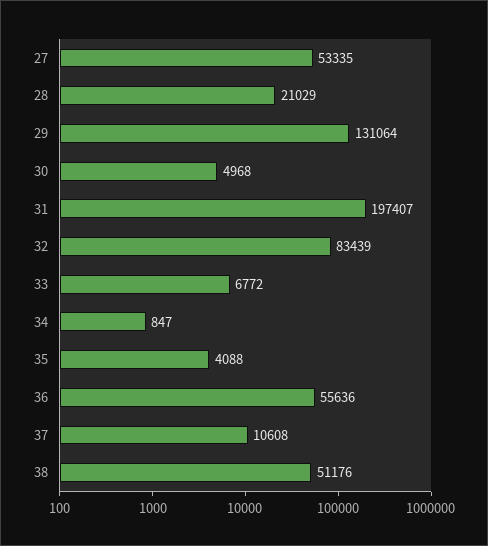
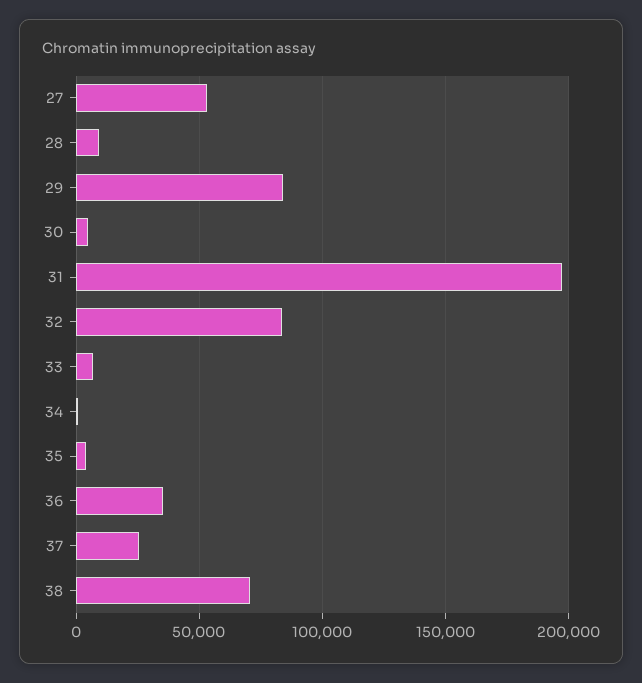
28: 21029 -> 10000
29: 131064 -> 85000
36: 55636 -> 35000
37: 10608 -> 25000
38: 51176 -> 70000

